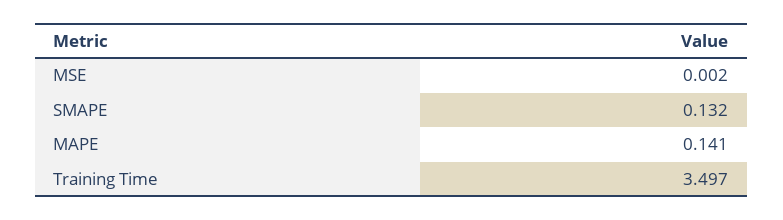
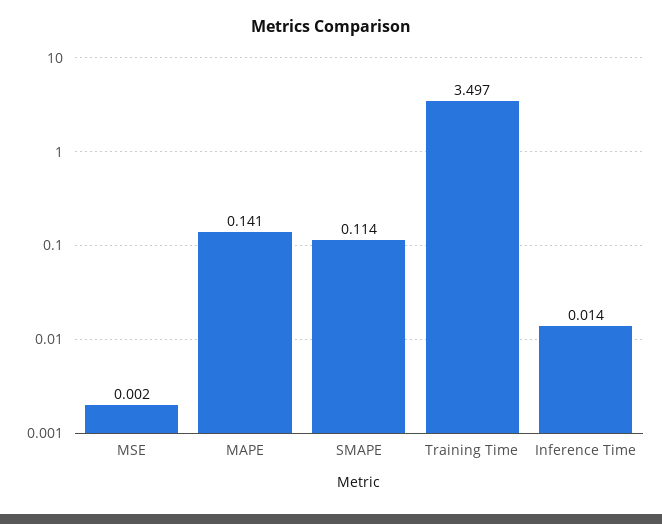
SMAPE: 0.132 -> 0.114
Inference Time: none -> 0.014

